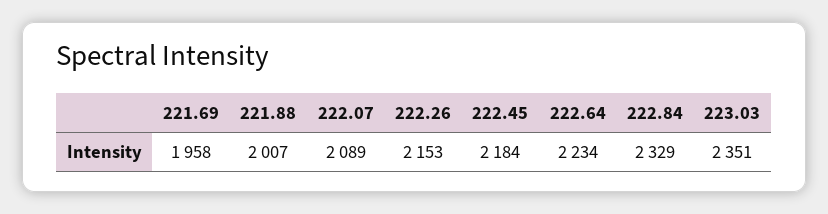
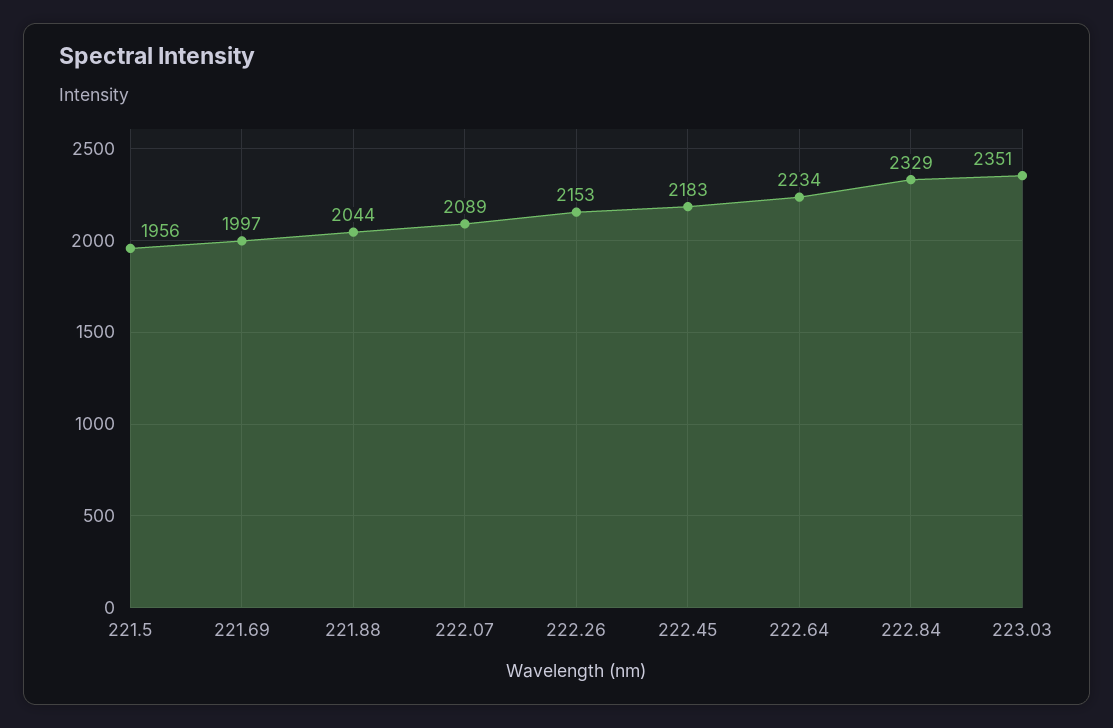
221.69: 1958 -> 1997
221.88: 2007 -> 2044
222.45: 2184 -> 2183
221.5: none -> 1956

